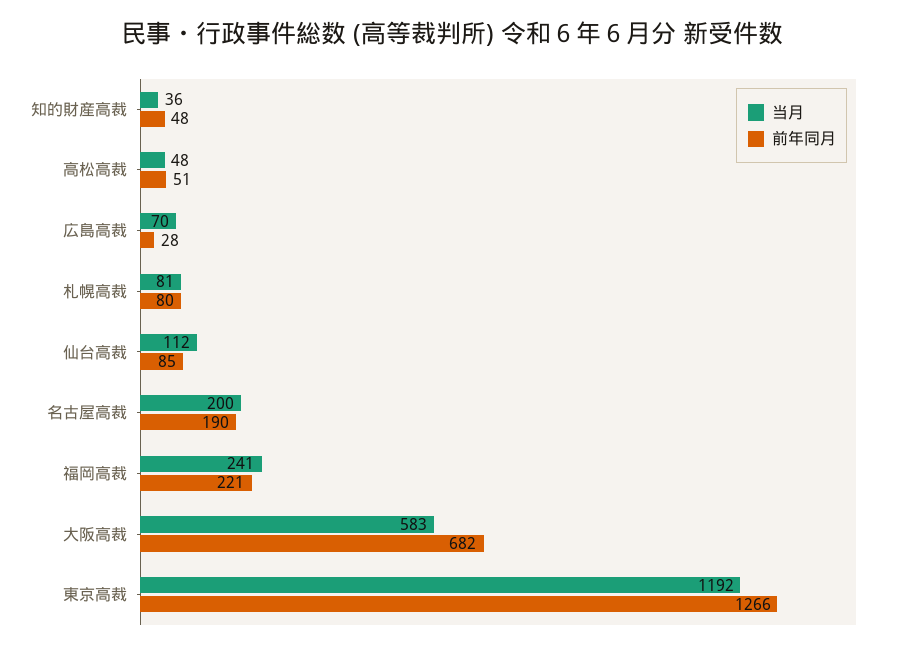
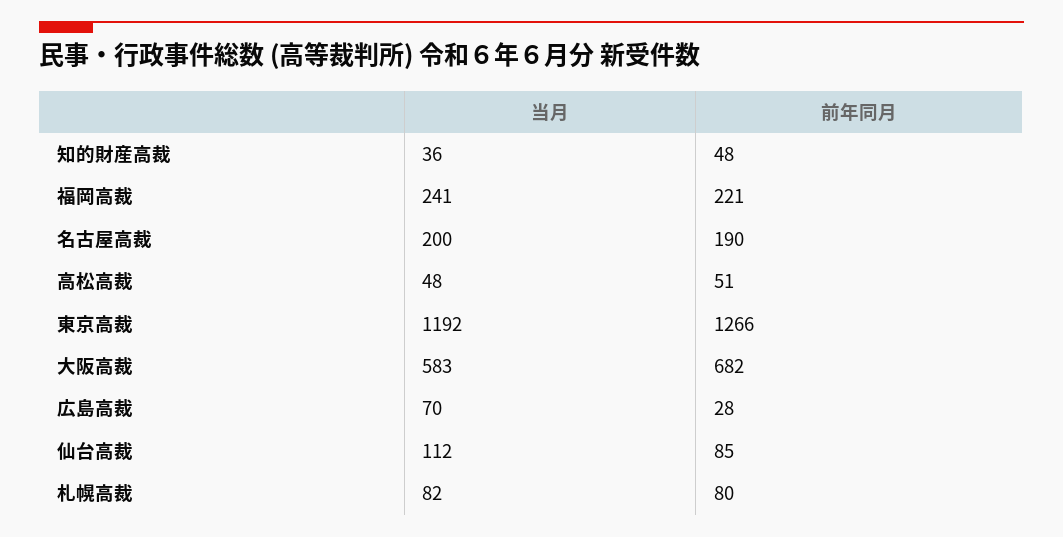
当月, 札幌高裁: 81 -> 82

